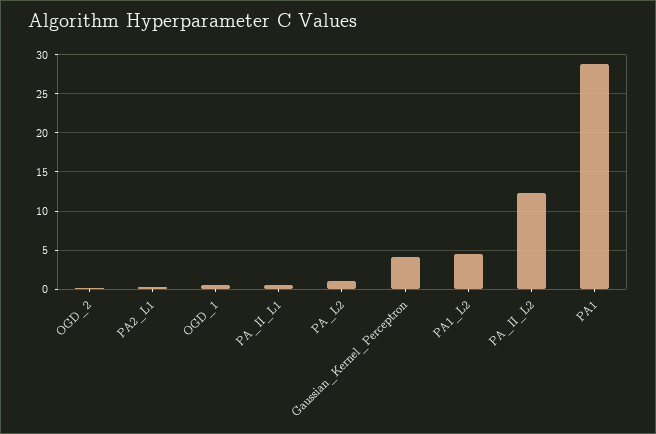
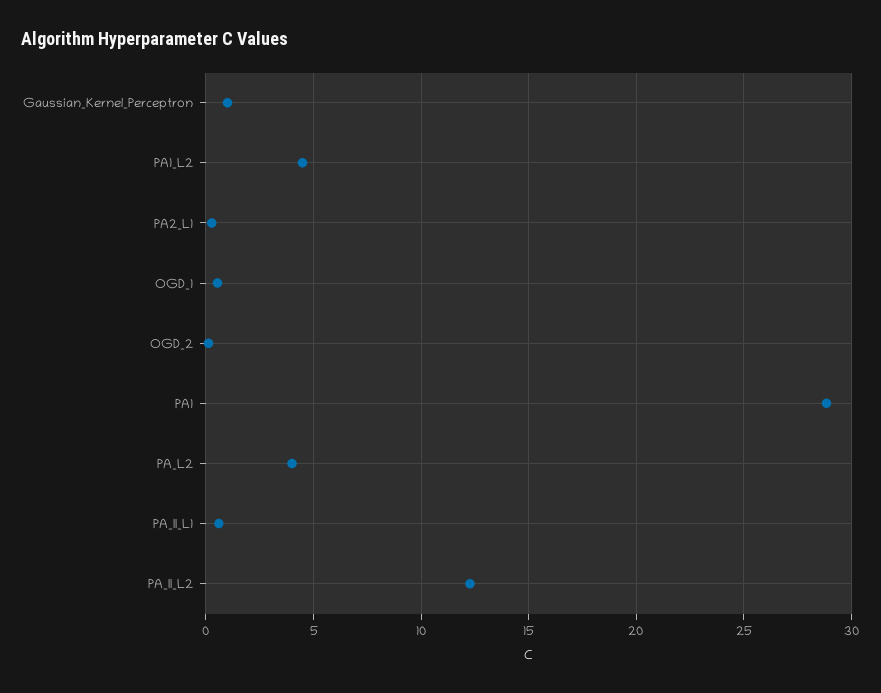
PA_L2: 1 -> 4
Gaussian_Kernel_Perceptron: 4 -> 1

